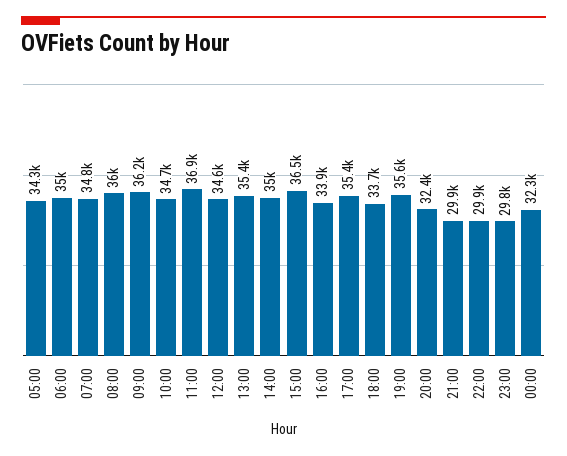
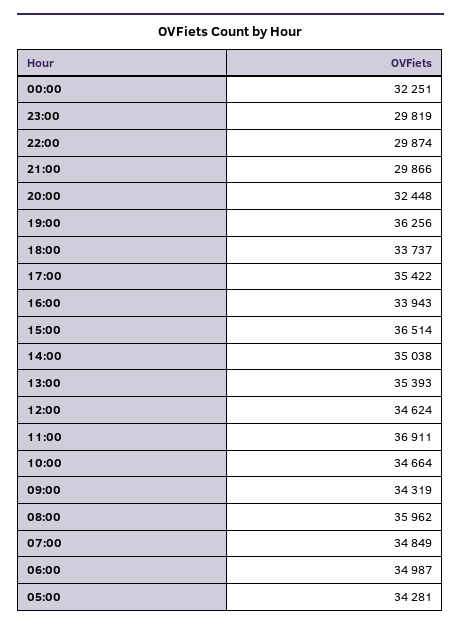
09:00: 36200 -> 34319
19:00: 35600 -> 36256

